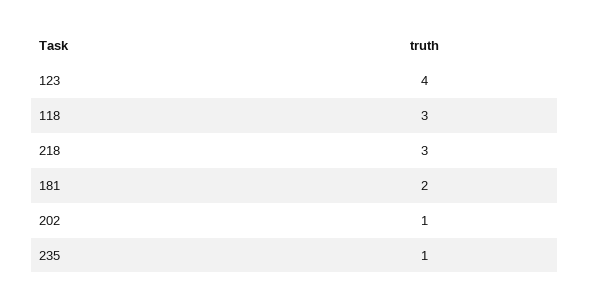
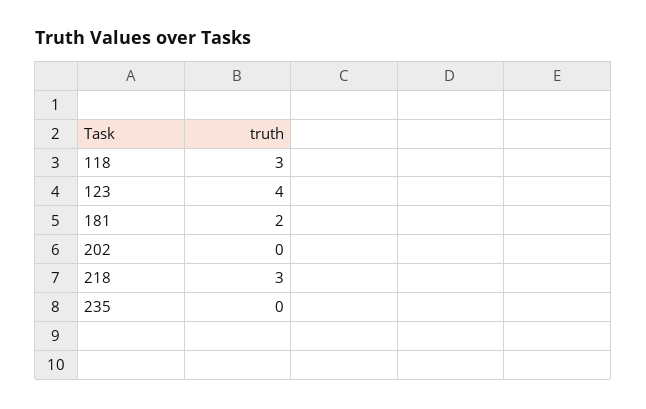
202: 1 -> 0
235: 1 -> 0

